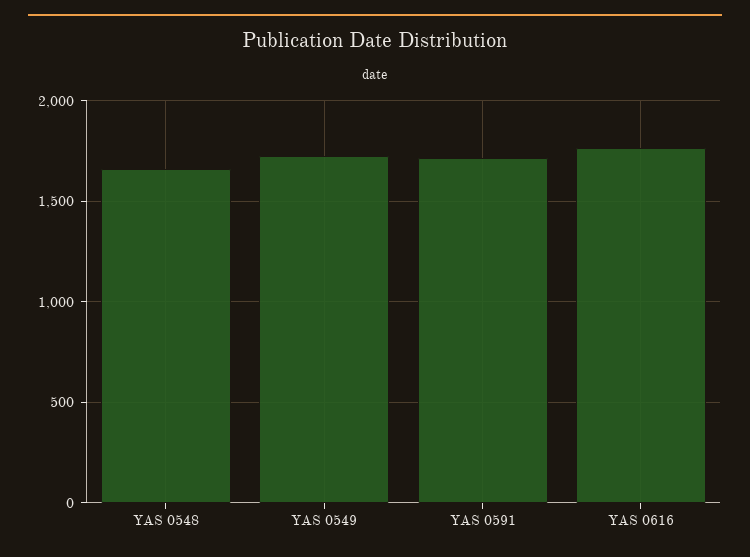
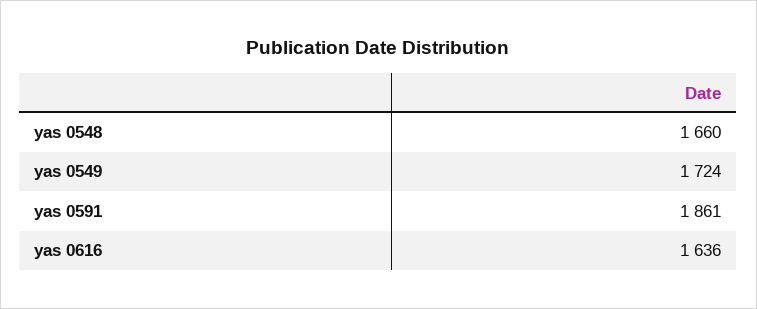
YAS 0591: 1700 -> 1861
YAS 0616: 1750 -> 1636

